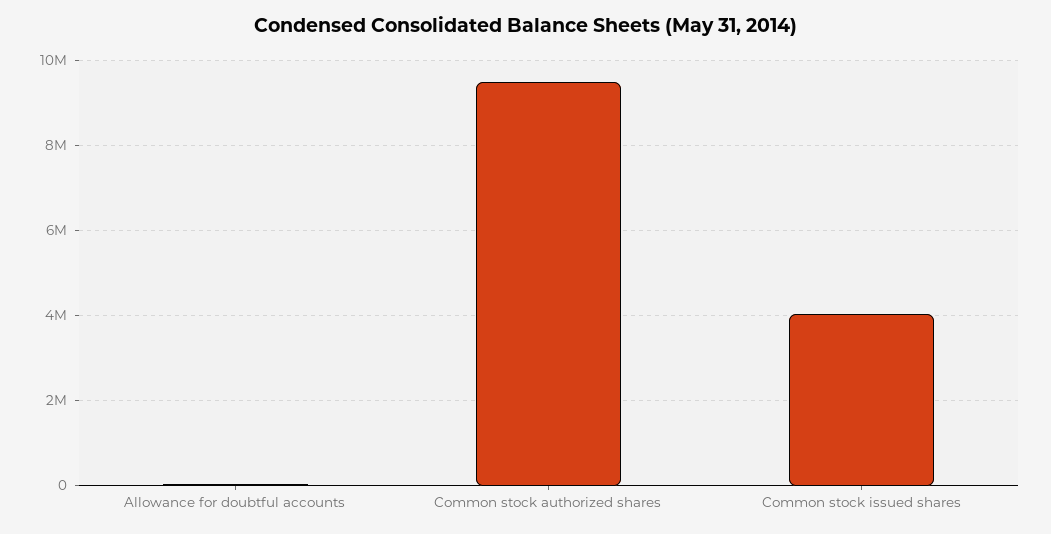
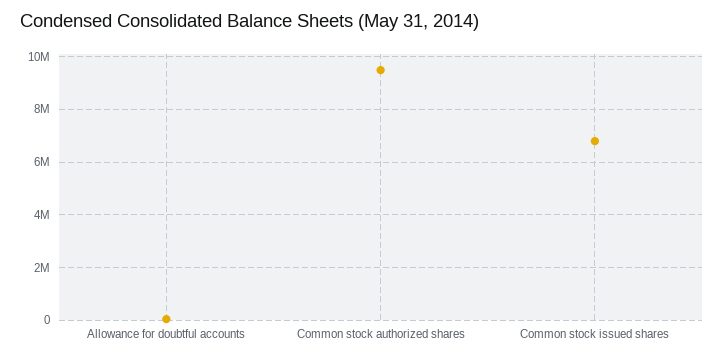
Common stock issued shares: 4000000 -> 6750000

